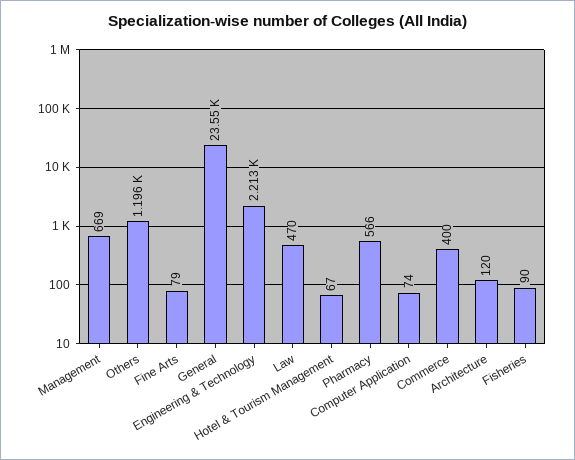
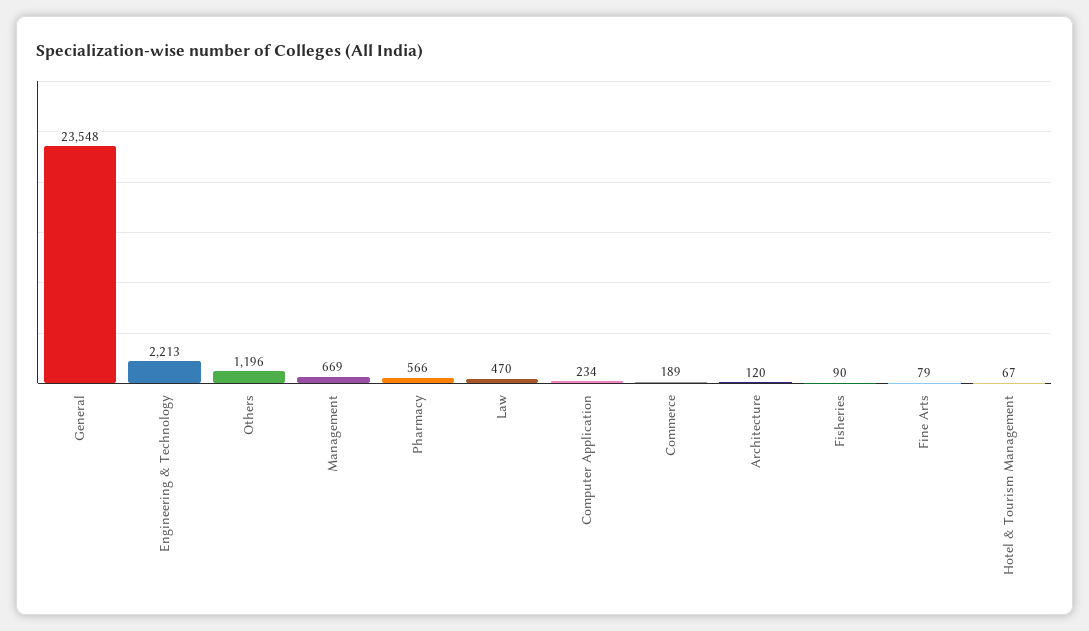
Computer Application: 74 -> 234
Commerce: 400 -> 189

